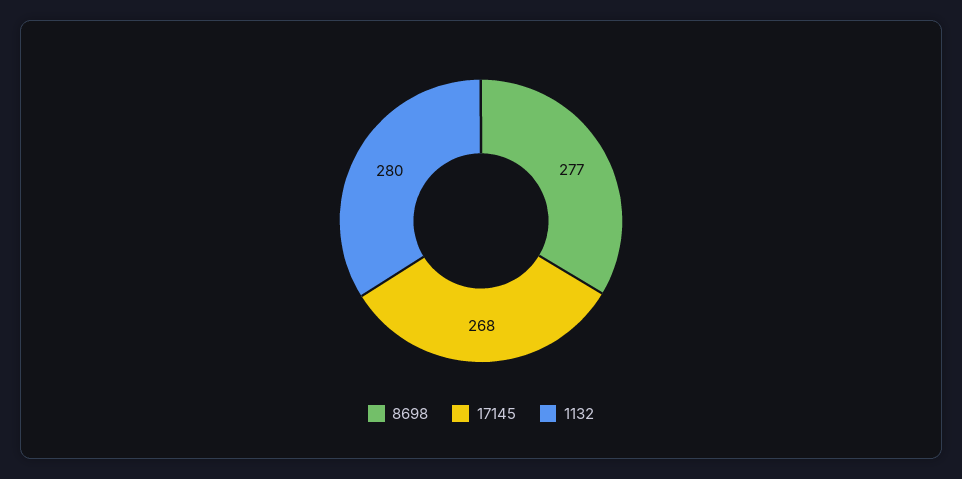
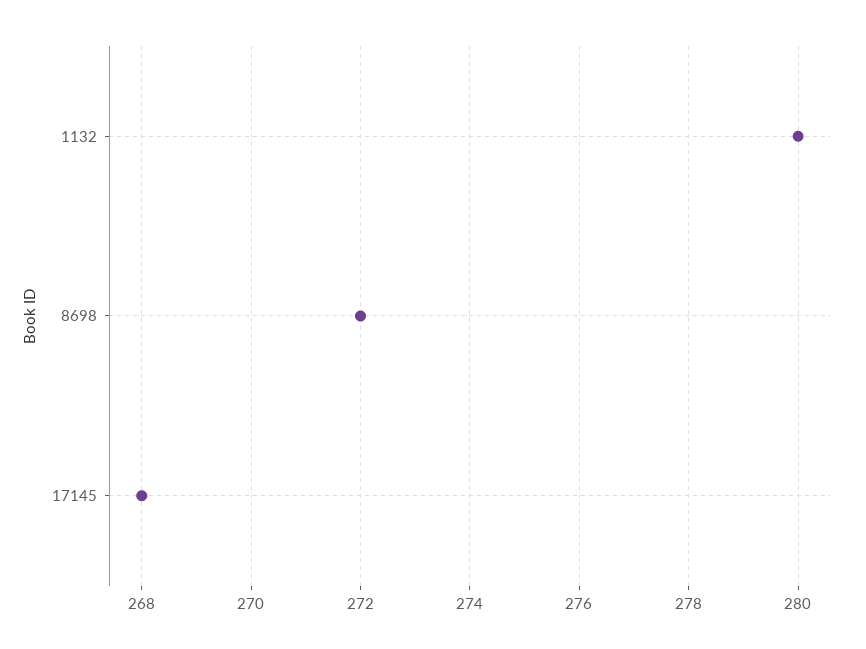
8698: 277 -> 272

